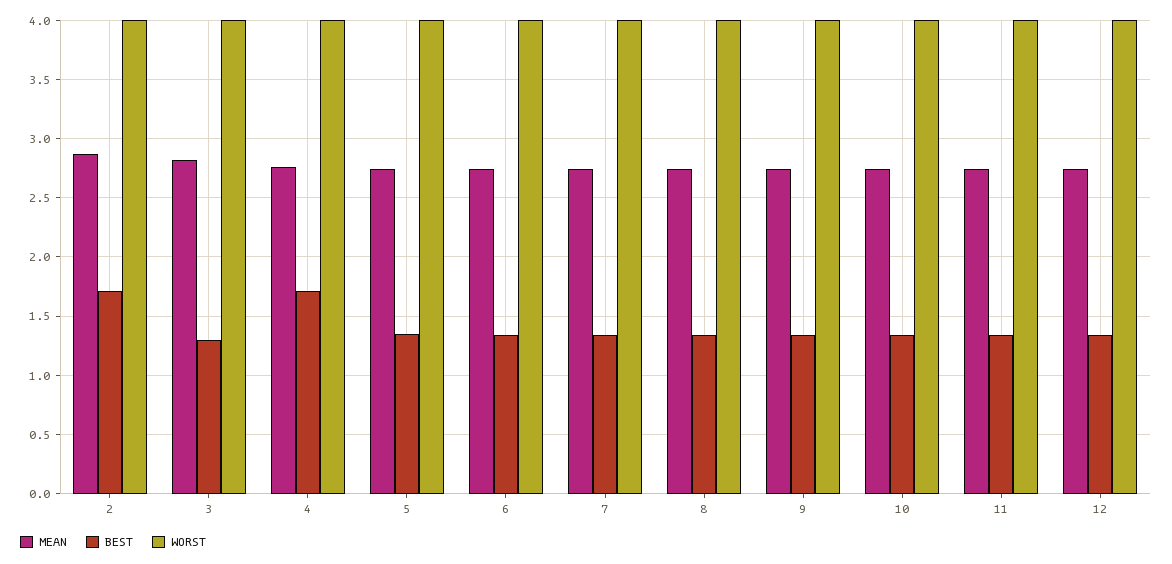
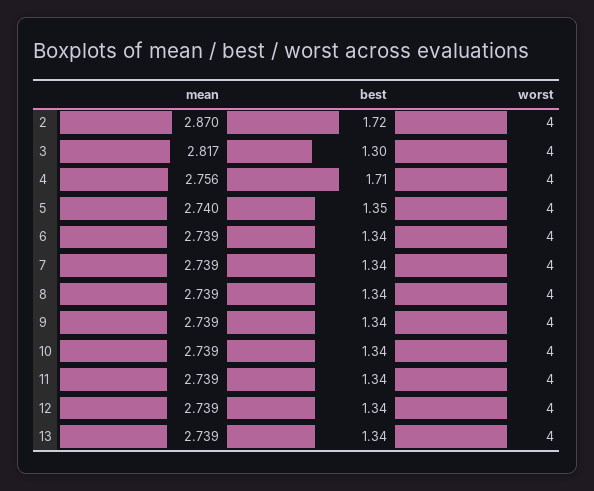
MEAN, 13: none -> 2.739
BEST, 13: none -> 1.34
WORST, 13: none -> 4

